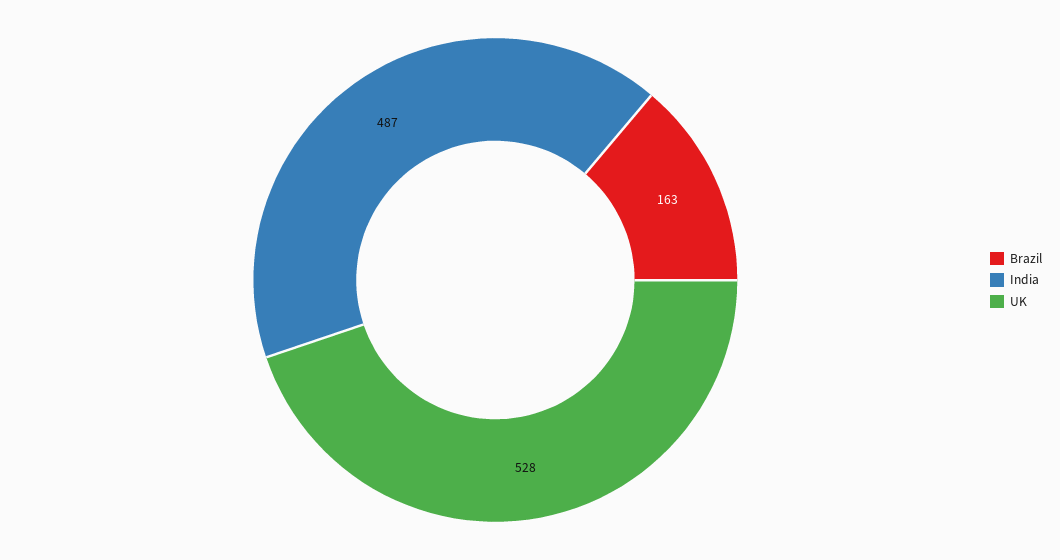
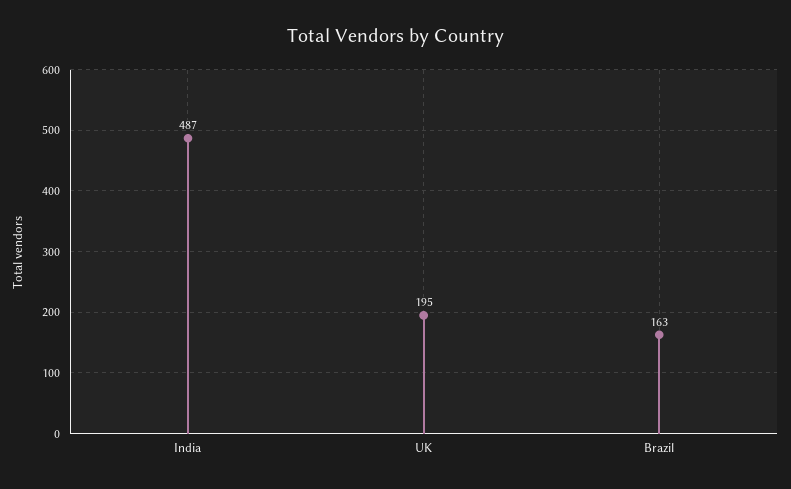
UK: 528 -> 195

